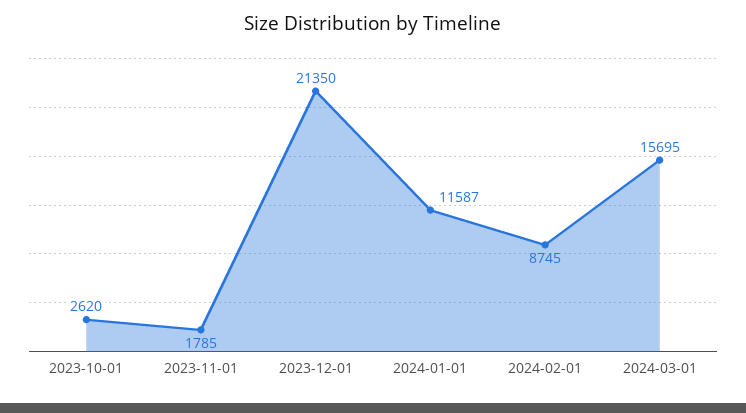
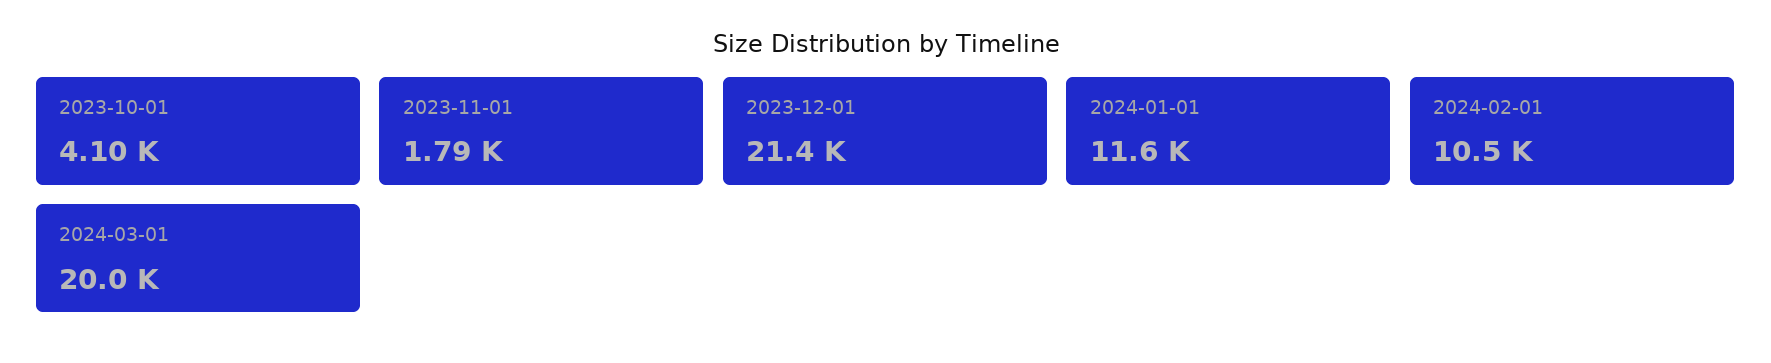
2023-10-01: 2620 -> 4100
2024-02-01: 8745 -> 10500
2024-03-01: 15695 -> 20000

